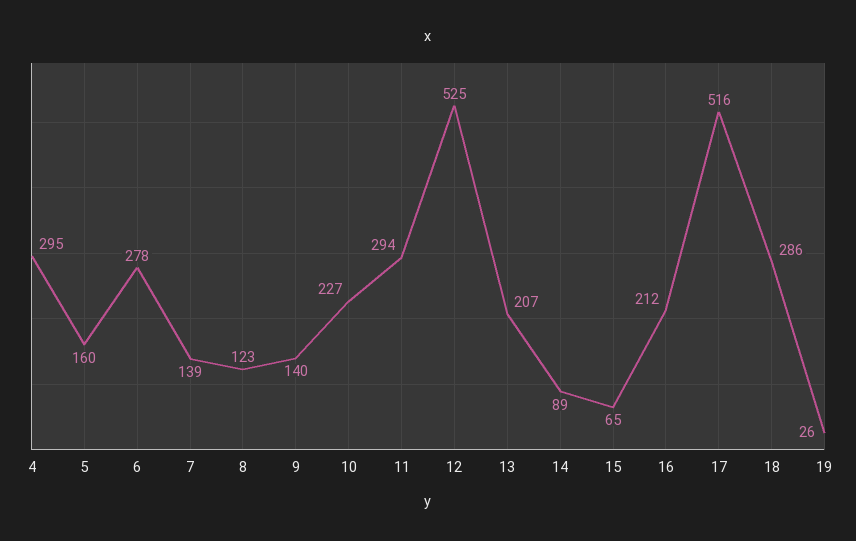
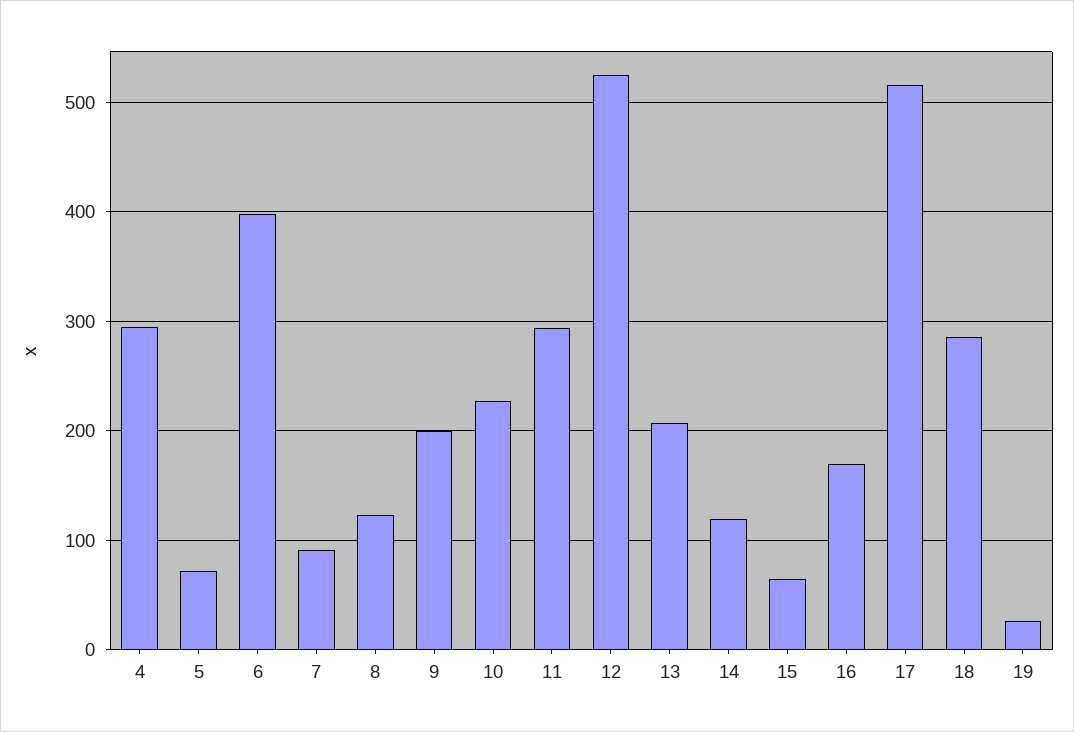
5: 160 -> 70
6: 278 -> 400
7: 139 -> 90
9: 140 -> 200
14: 89 -> 120
16: 212 -> 170

